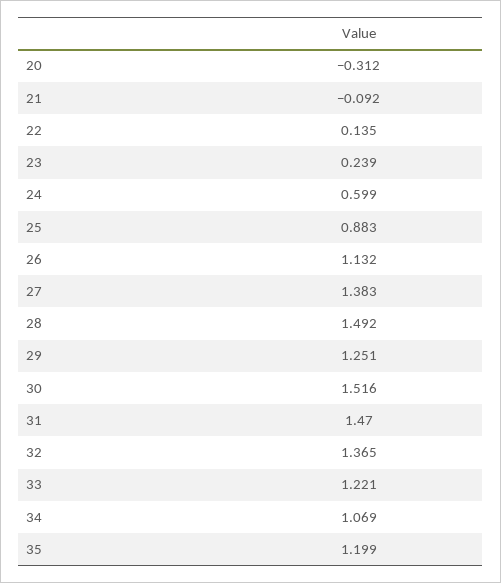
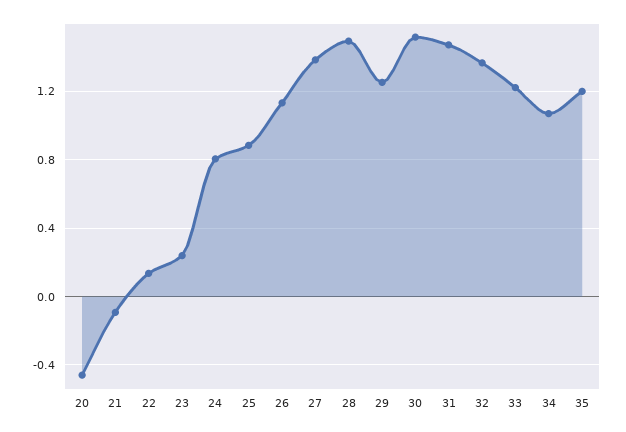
20: -0.312 -> -0.45
24: 0.599 -> 0.8

